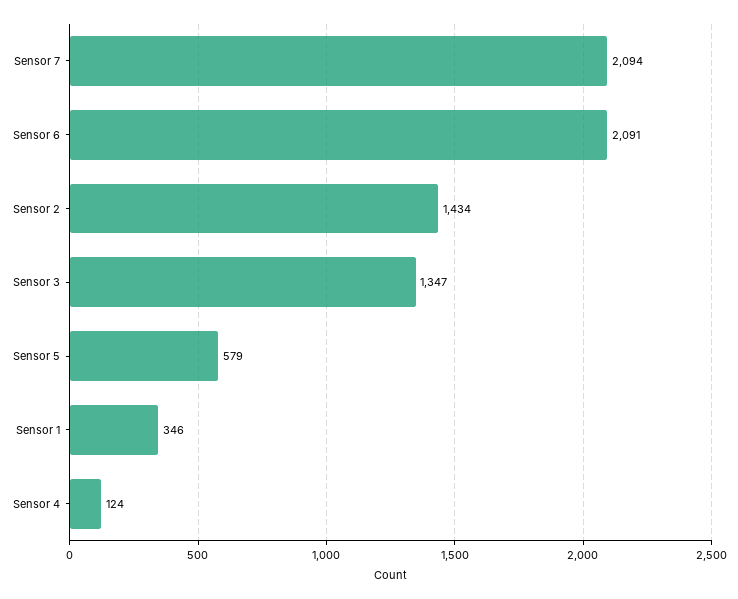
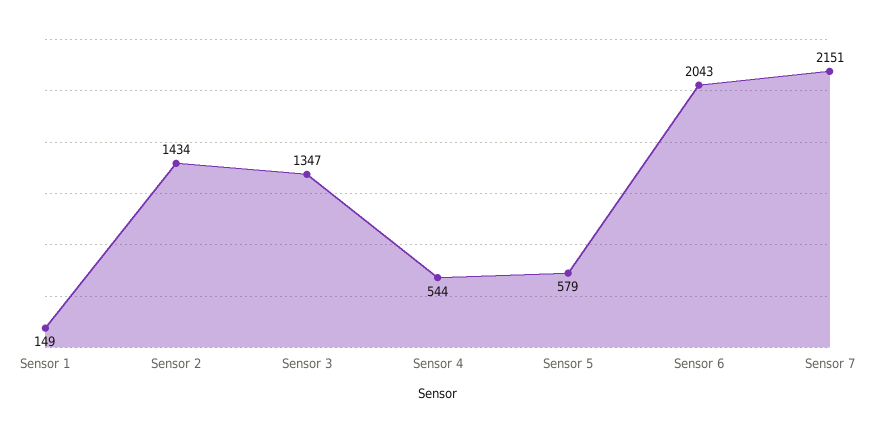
Sensor 7: 2094 -> 2151
Sensor 6: 2091 -> 2043
Sensor 1: 346 -> 149
Sensor 4: 124 -> 544

